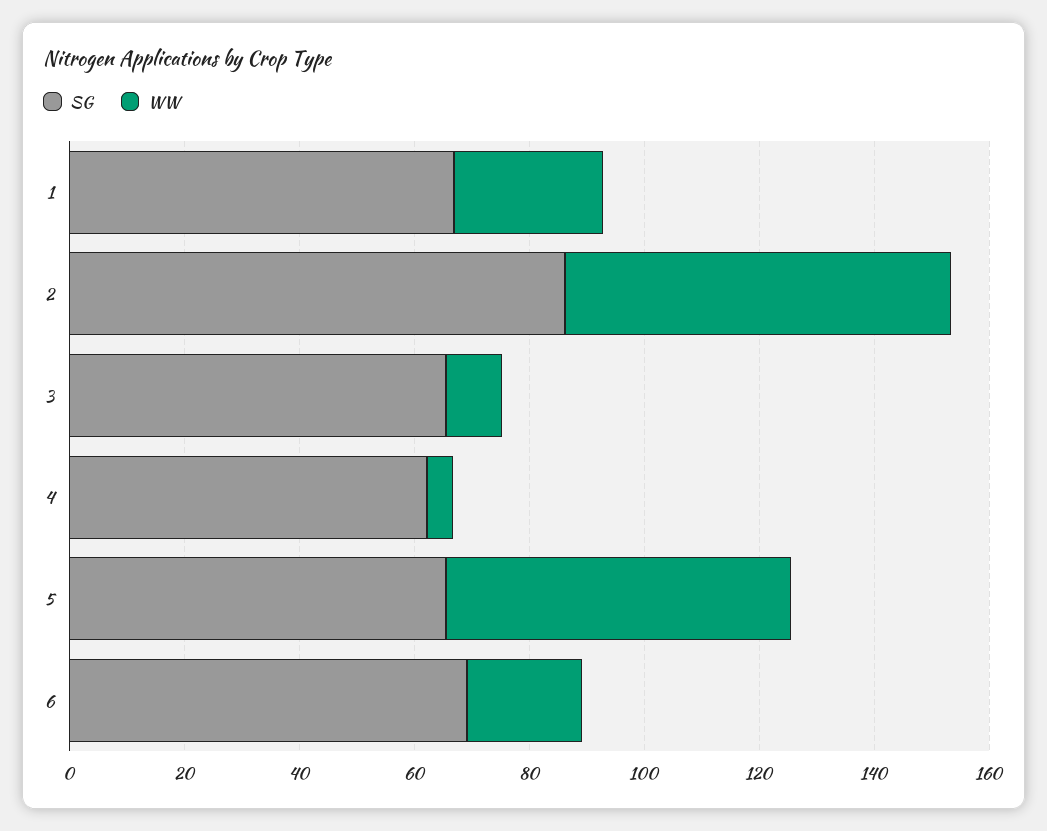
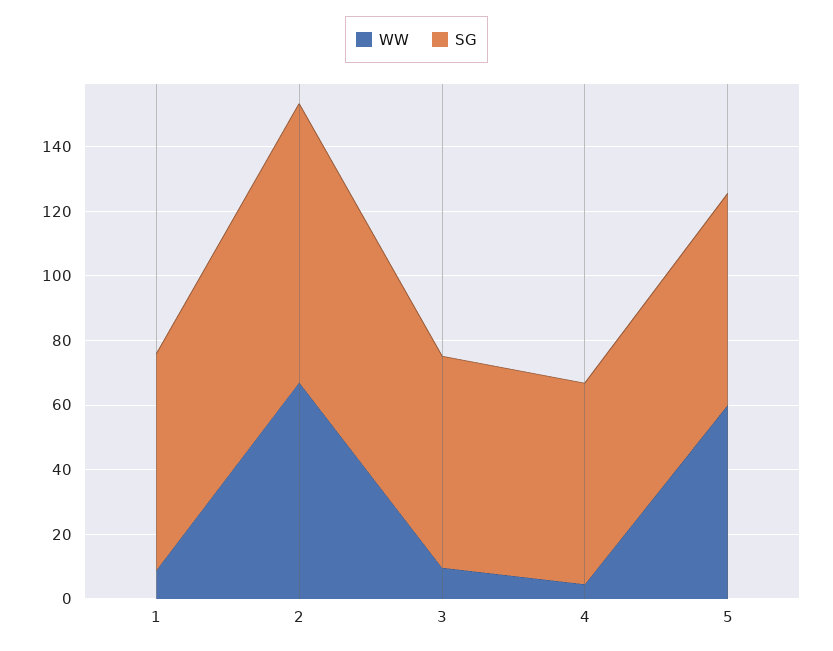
WW, 1: 25 -> 10
SG, 6: 70 -> none
WW, 6: 20 -> none

